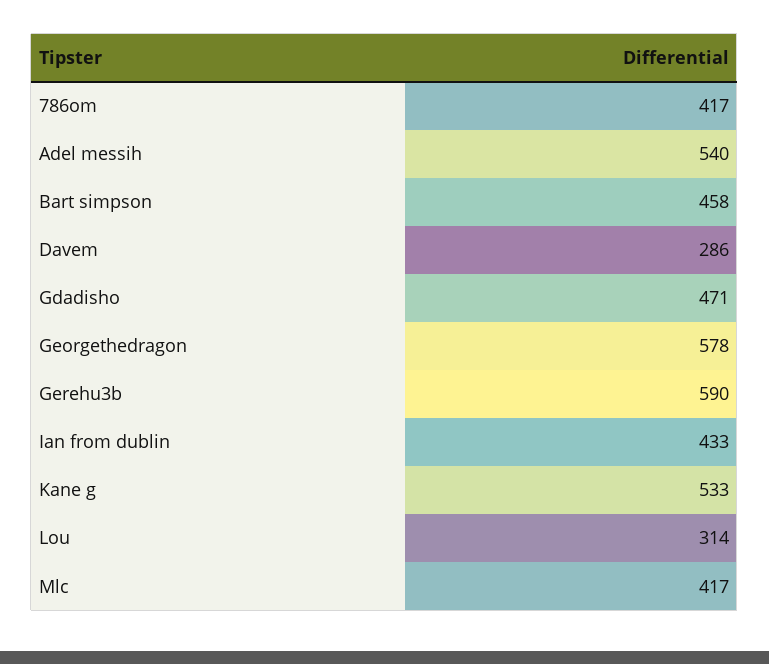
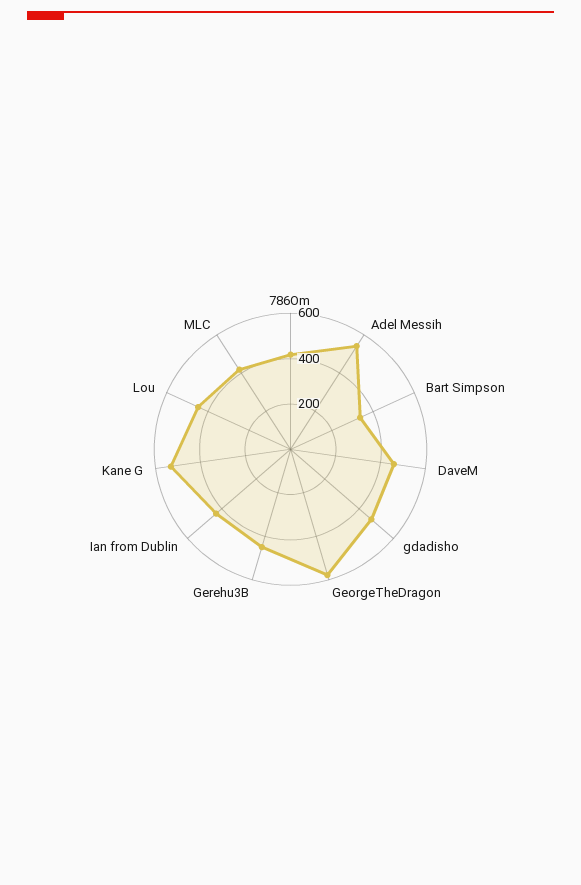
Bart simpson: 458 -> 350
Davem: 286 -> 450
Gerehu3b: 590 -> 450
Lou: 314 -> 450

